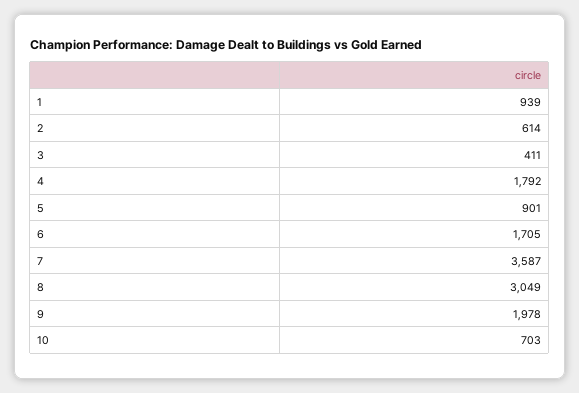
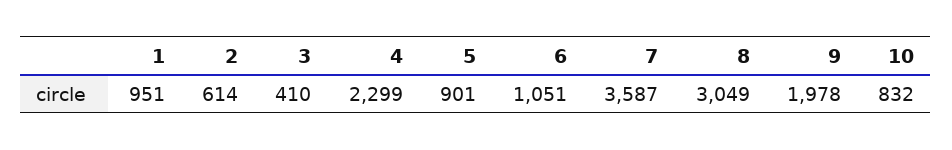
1: 939 -> 951
3: 411 -> 410
4: 1792 -> 2299
6: 1705 -> 1051
10: 703 -> 832

